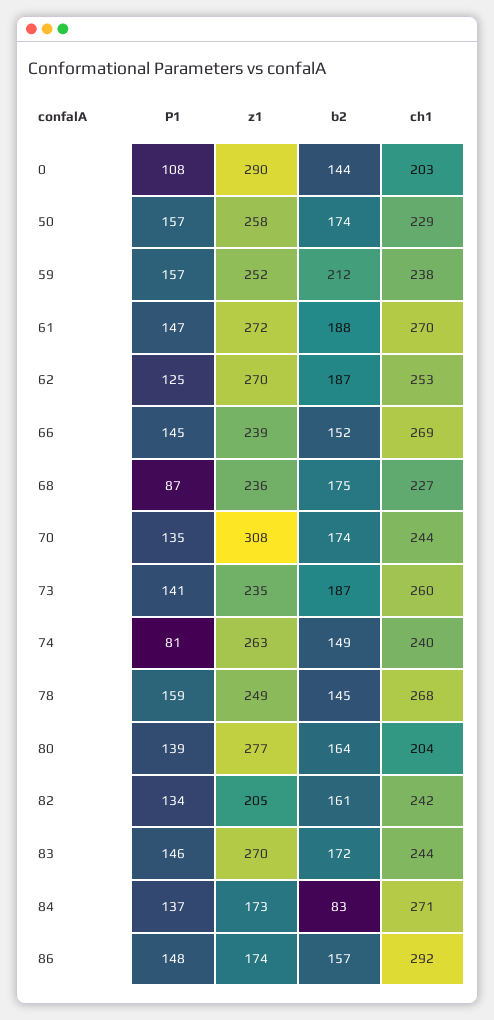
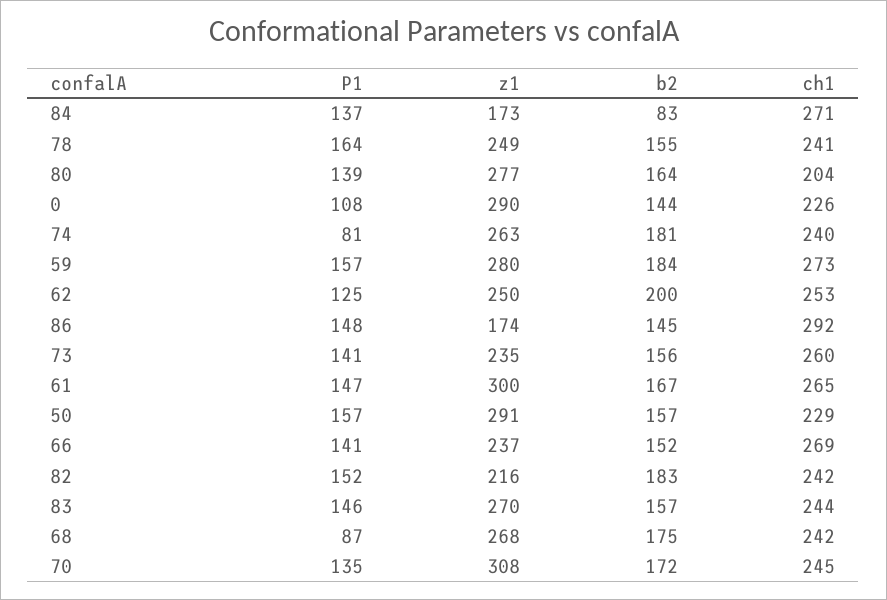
ch1, 0: 203 -> 226
z1, 50: 258 -> 291
b2, 50: 174 -> 157
z1, 59: 252 -> 280
b2, 59: 212 -> 184
ch1, 59: 238 -> 273
z1, 61: 272 -> 300
b2, 61: 188 -> 167
ch1, 61: 270 -> 265
z1, 62: 270 -> 250
b2, 62: 187 -> 200
P1, 66: 145 -> 141
z1, 66: 239 -> 237
z1, 68: 236 -> 268
ch1, 68: 227 -> 242
b2, 70: 174 -> 172
ch1, 70: 244 -> 245
b2, 73: 187 -> 156
b2, 74: 149 -> 181
P1, 78: 159 -> 164
b2, 78: 145 -> 155
ch1, 78: 268 -> 241
P1, 82: 134 -> 152
z1, 82: 205 -> 216
b2, 82: 161 -> 183
b2, 83: 172 -> 157
b2, 86: 157 -> 145

